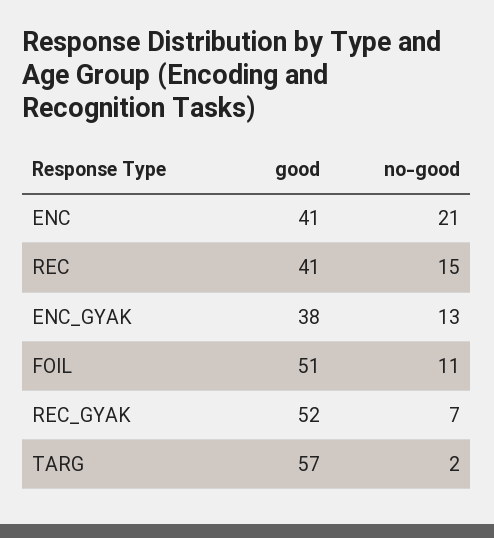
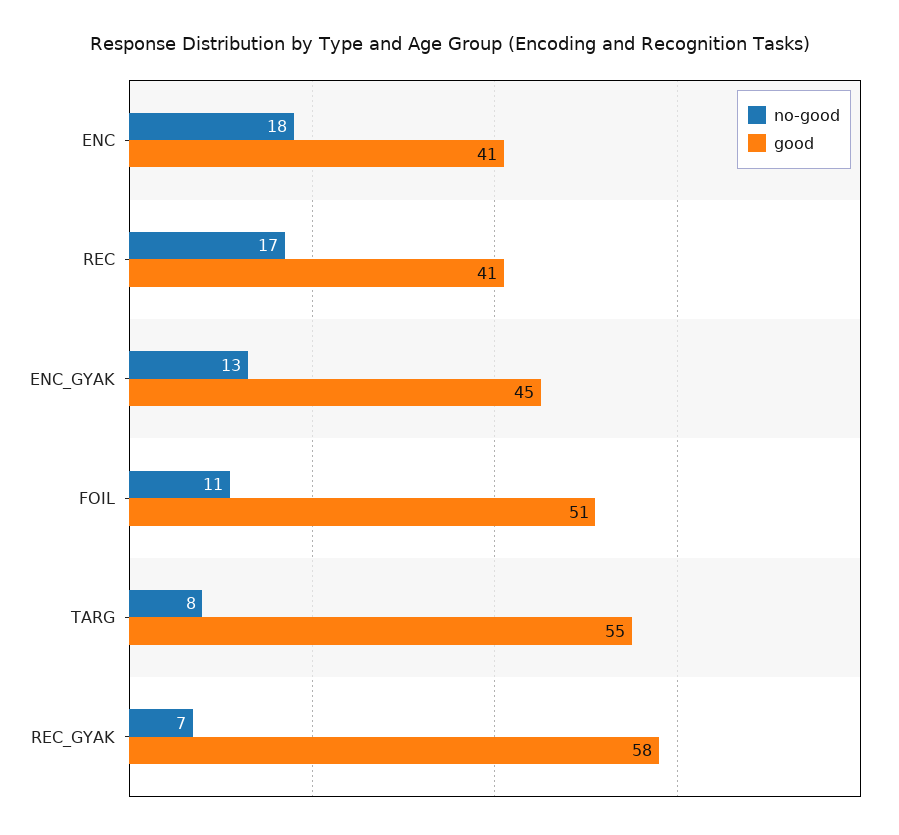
no-good, ENC: 21 -> 18
no-good, REC: 15 -> 17
good, ENC_GYAK: 38 -> 45
good, REC_GYAK: 52 -> 58
good, TARG: 57 -> 55
no-good, TARG: 2 -> 8

